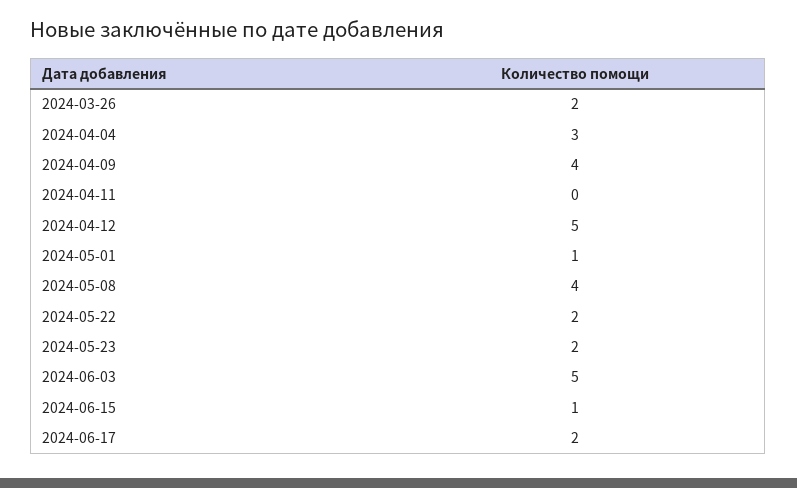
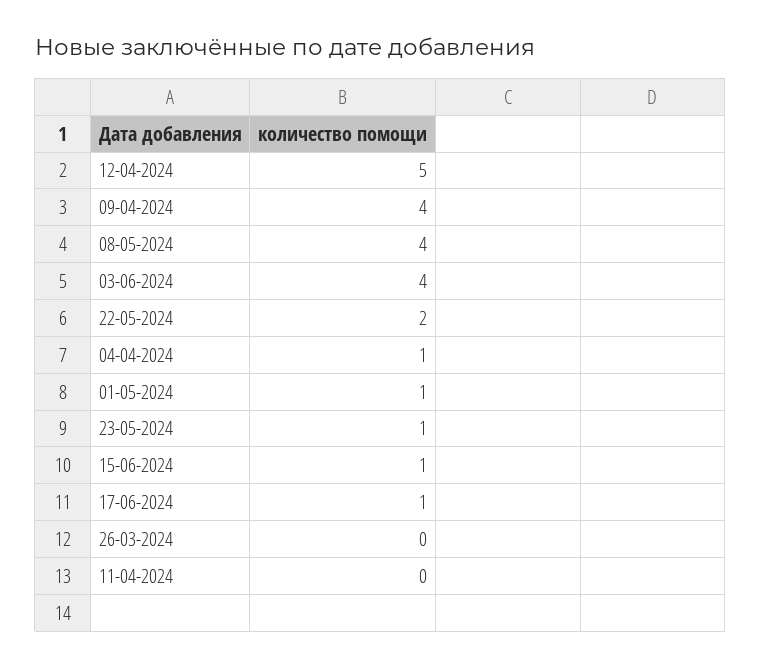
2024-03-26: 2 -> 0
2024-04-04: 3 -> 1
2024-05-23: 2 -> 1
2024-06-03: 5 -> 4
2024-06-17: 2 -> 1

